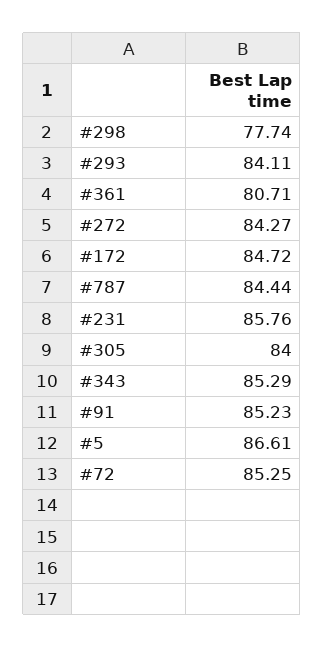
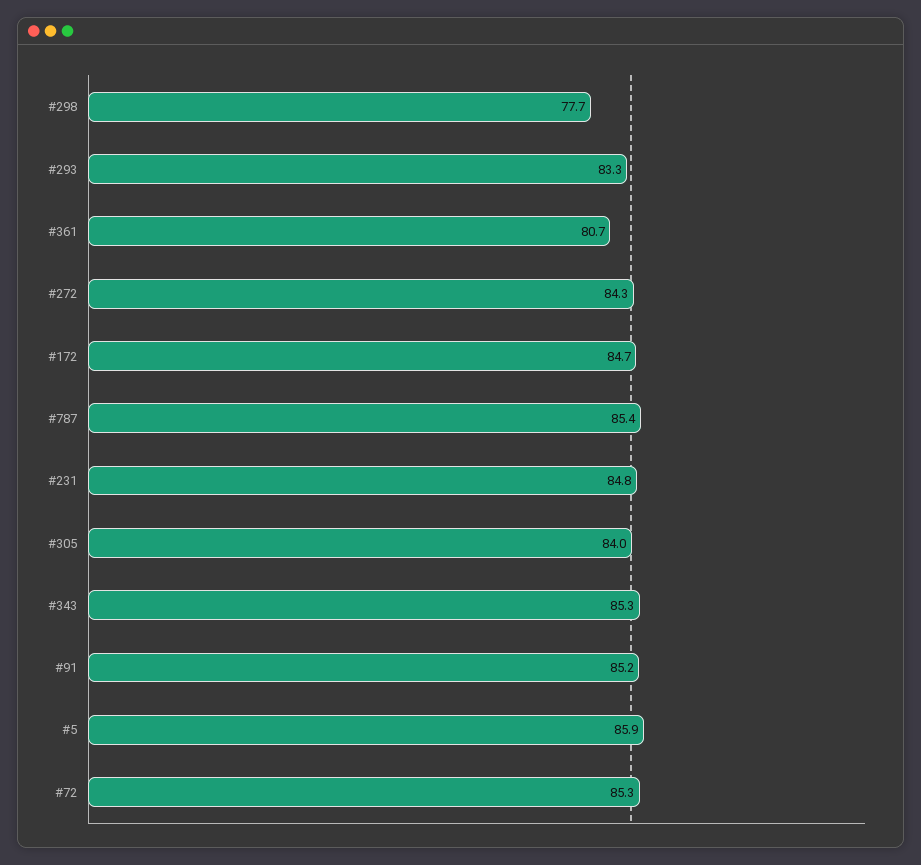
#293: 84.11 -> 83.3
#787: 84.44 -> 85.4
#231: 85.76 -> 84.8
#5: 86.61 -> 85.9

